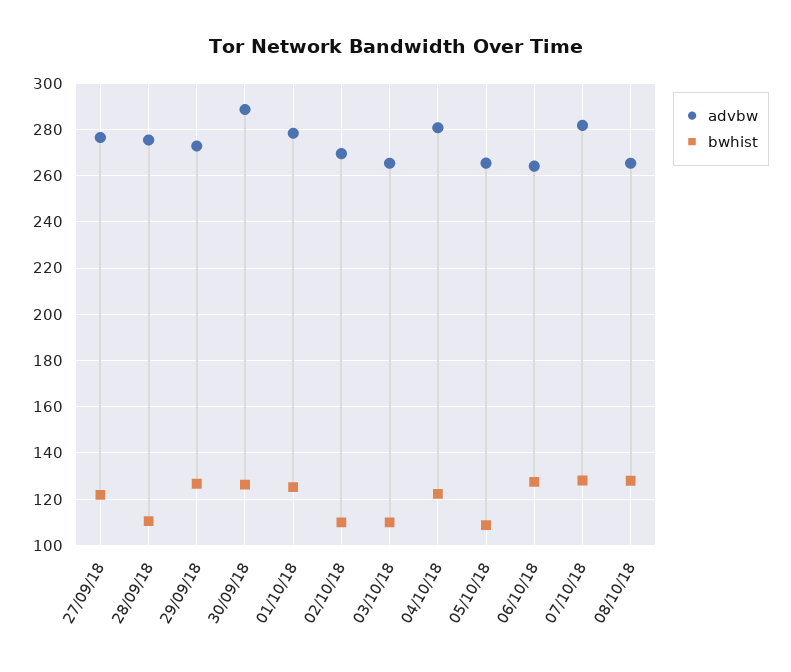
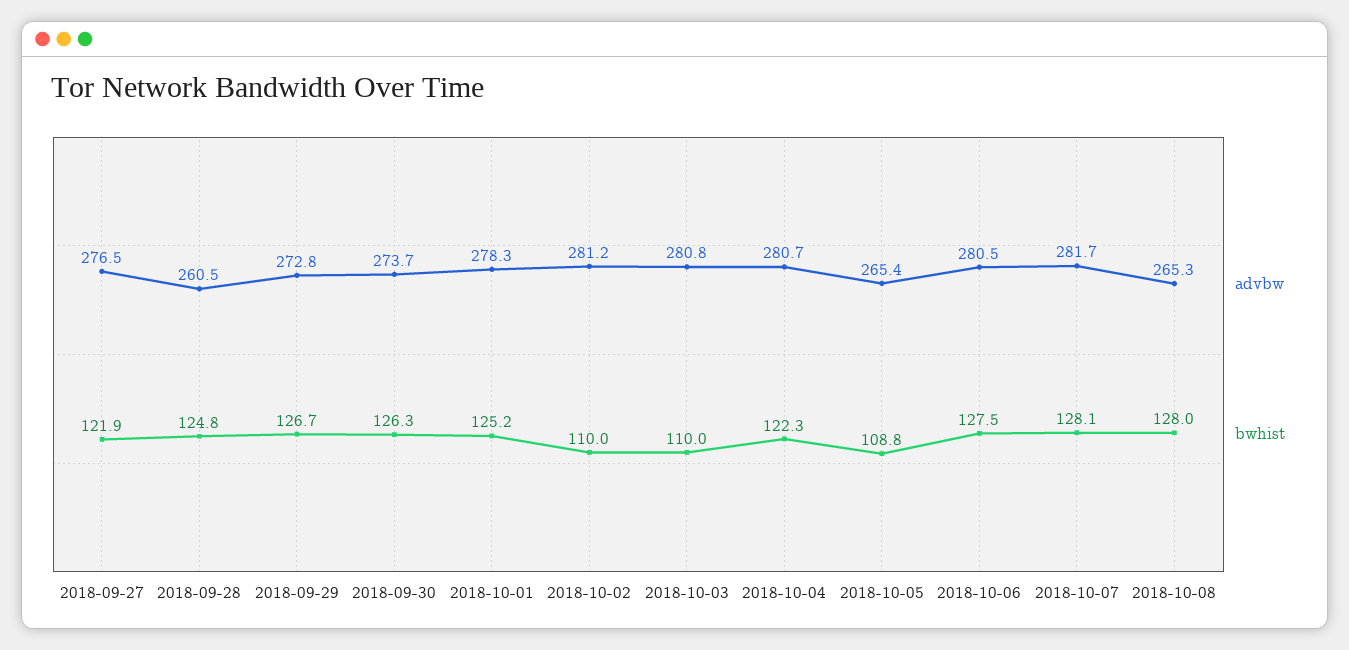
advbw, 28/09/18: 275 -> 260.5
bwhist, 28/09/18: 110 -> 124.8
advbw, 30/09/18: 290 -> 273.7
advbw, 02/10/18: 270 -> 281.2
advbw, 03/10/18: 265 -> 280.8
advbw, 06/10/18: 265 -> 280.5

